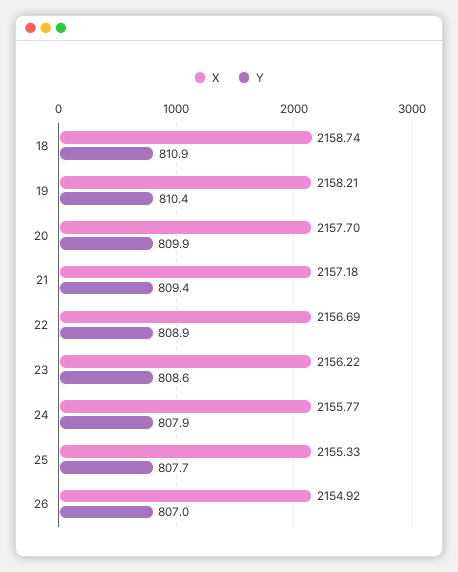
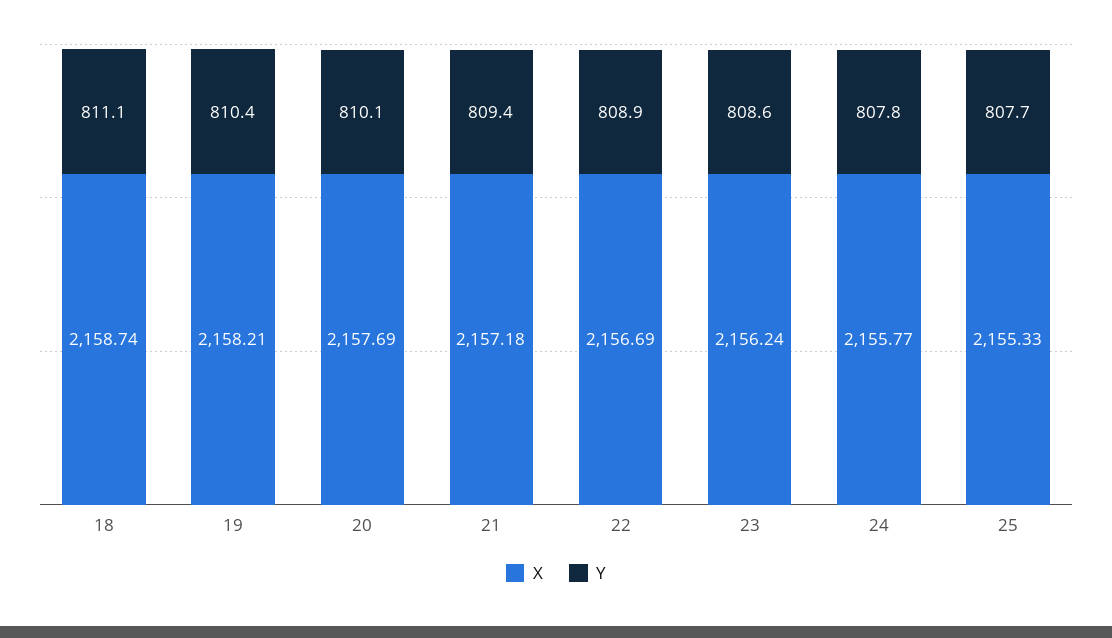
Y, 18: 810.9 -> 811.1
X, 20: 2157.7 -> 2157.69
Y, 20: 809.9 -> 810.1
X, 23: 2156.22 -> 2156.24
Y, 24: 807.9 -> 807.8
X, 26: 2154.92 -> none
Y, 26: 807 -> none

